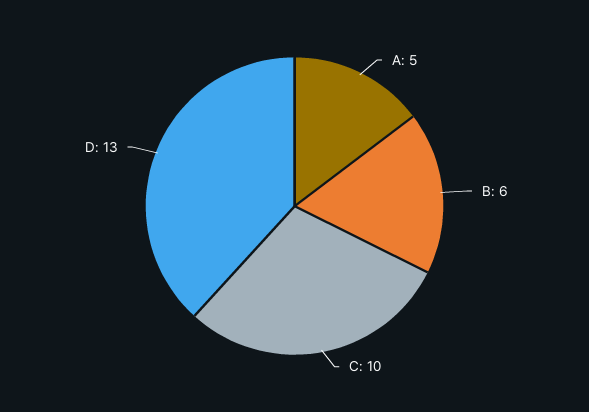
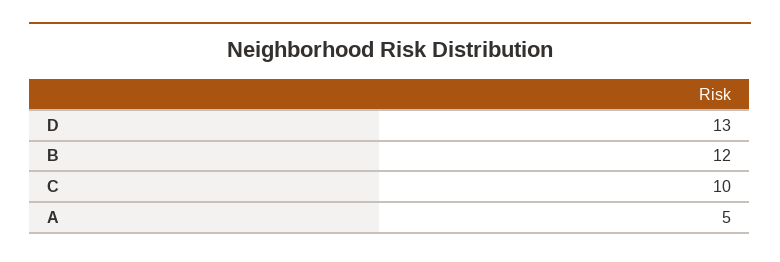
B: 6 -> 12

